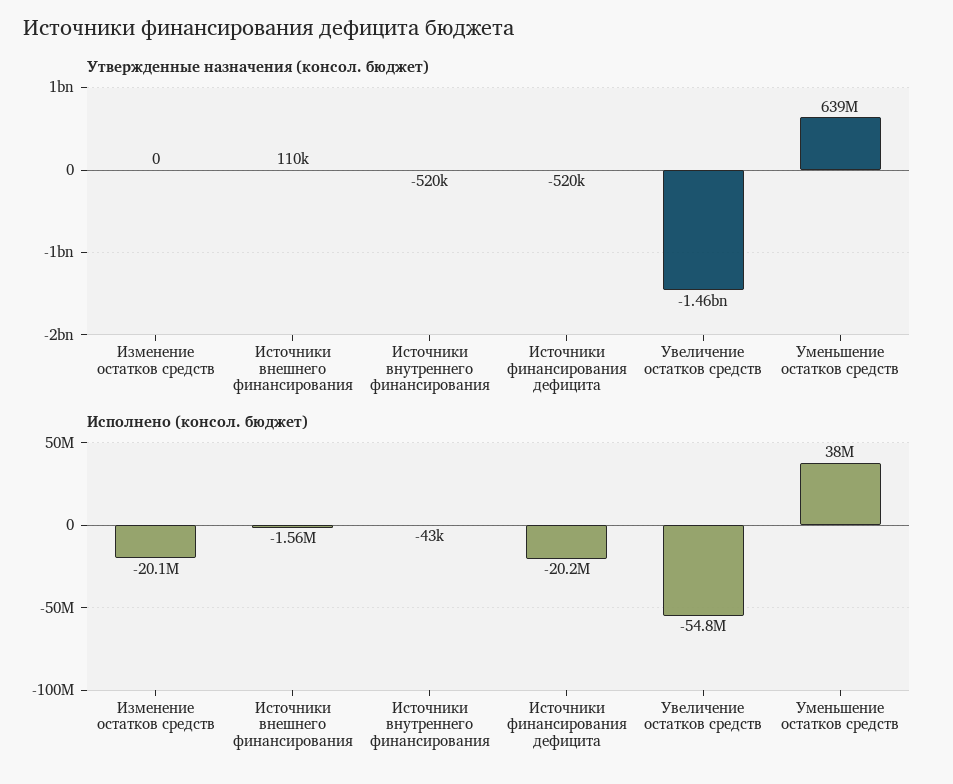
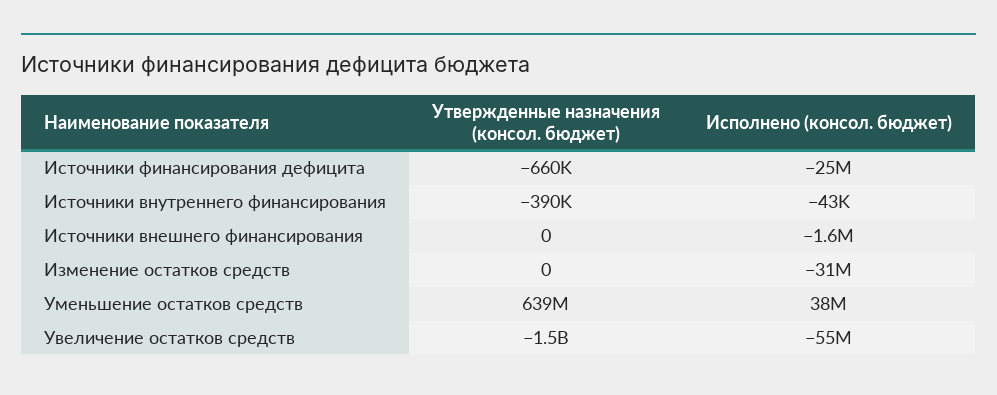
Утвержденные назначения (консол. бюджет), Источники внешнего финансирования: 110000 -> 0
Утвержденные назначения (консол. бюджет), Источники внутреннего финансирования: -520000 -> -390000
Утвержденные назначения (консол. бюджет), Источники финансирования дефицита: -520000 -> -660000
Исполнено (консол. бюджет), Изменение остатков средств: -20100000 -> -31000000
Исполнено (консол. бюджет), Источники финансирования дефицита: -20200000 -> -25000000

